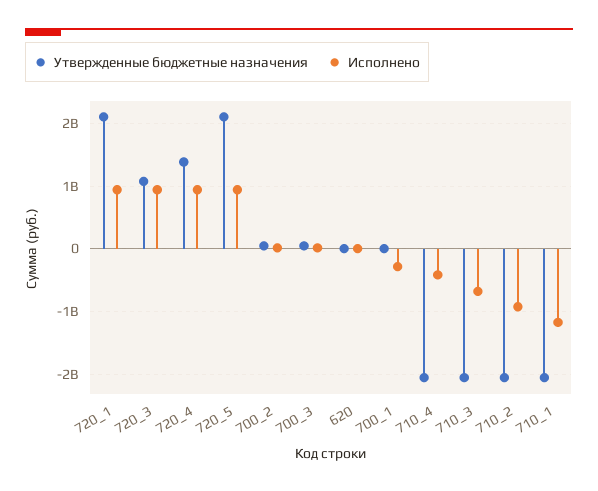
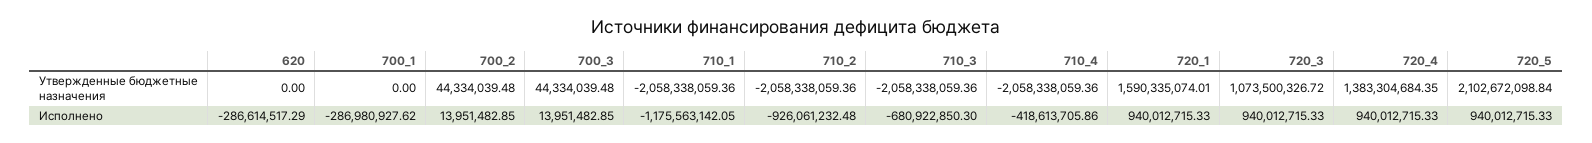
Утвержденные бюджетные назначения, 720_1: 2100000000 -> 1590335074.01
Исполнено, 620: 0 -> -286614517.29

